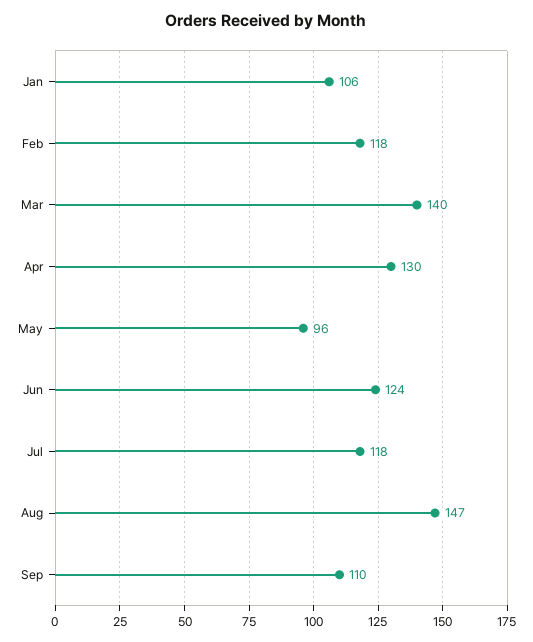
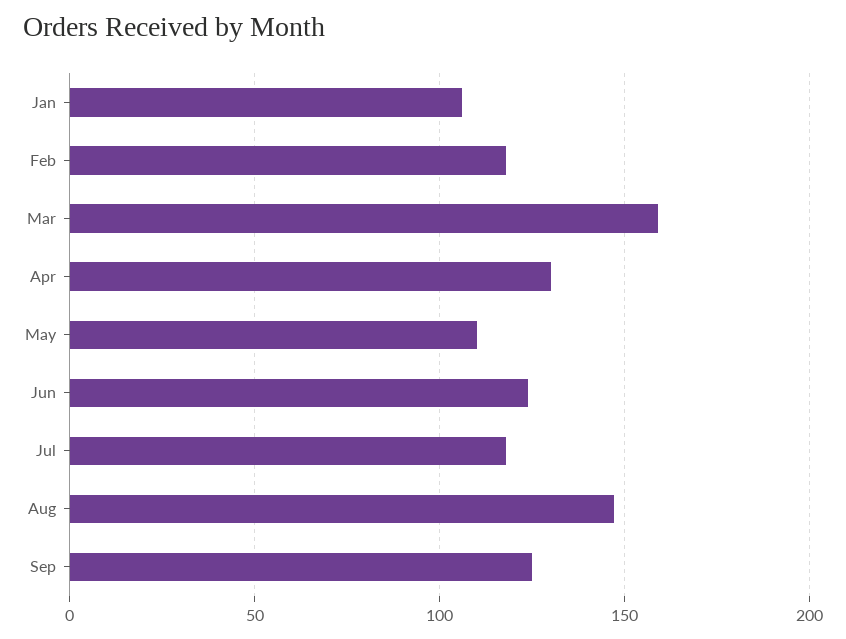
Mar: 140 -> 160
May: 96 -> 110
Sep: 110 -> 125

